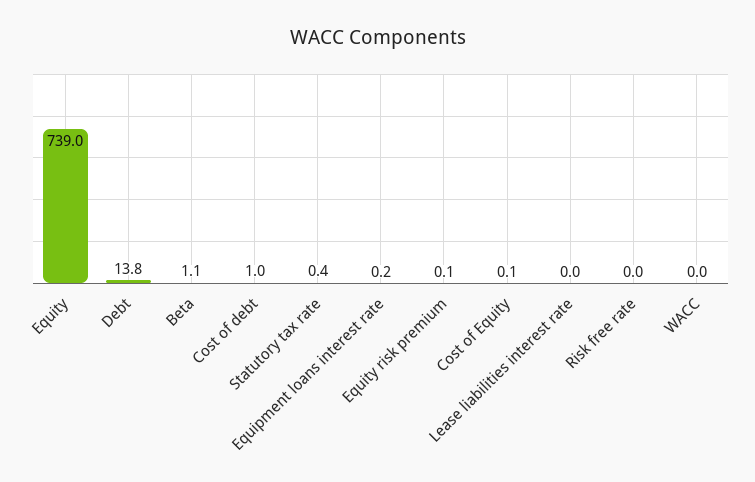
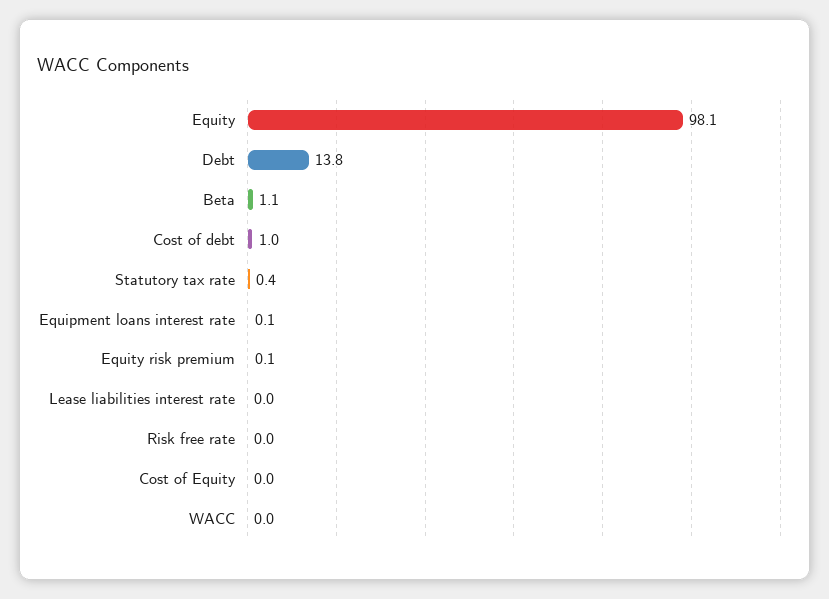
Equity: 739 -> 98.1
Equipment loans interest rate: 0.2 -> 0.1
Cost of Equity: 0.1 -> 0

